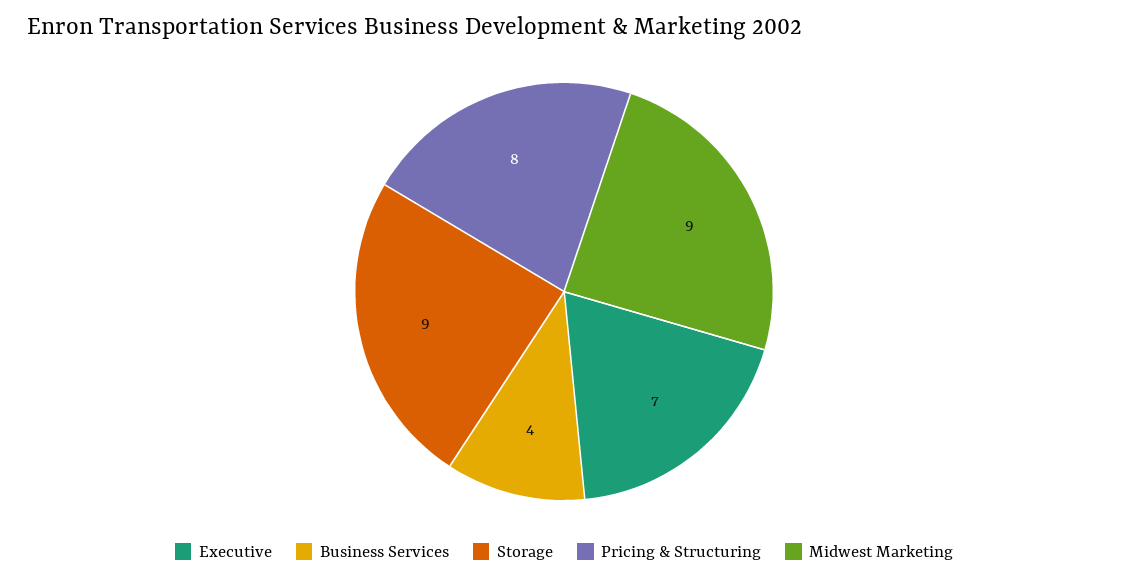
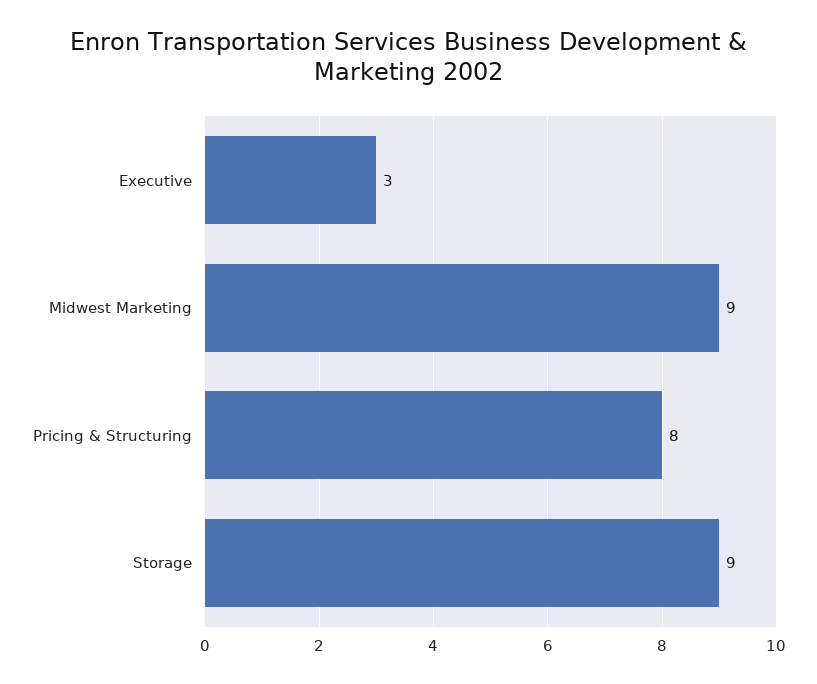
Executive: 7 -> 3
Business Services: 4 -> none

